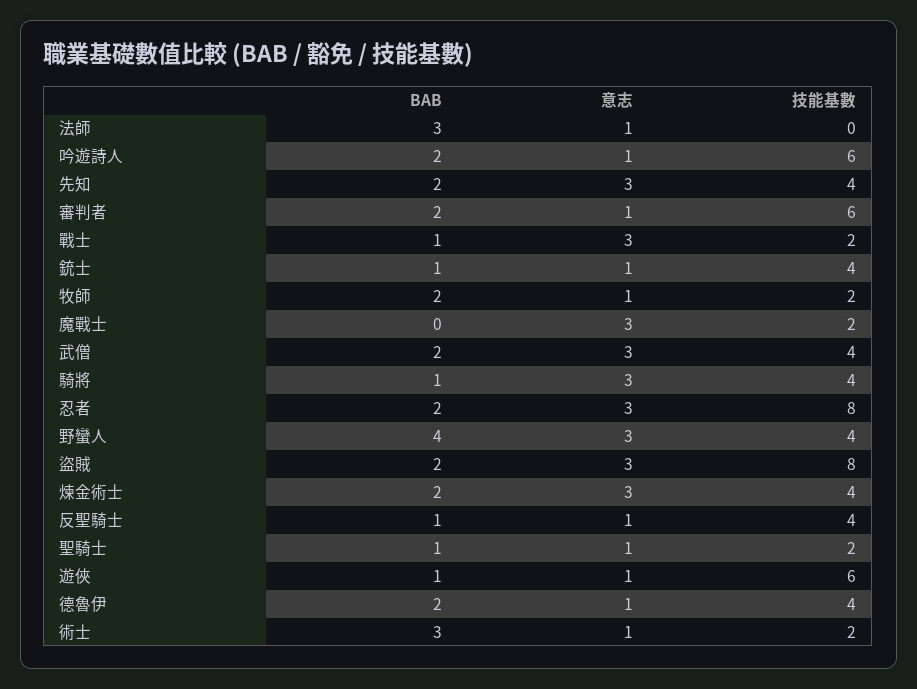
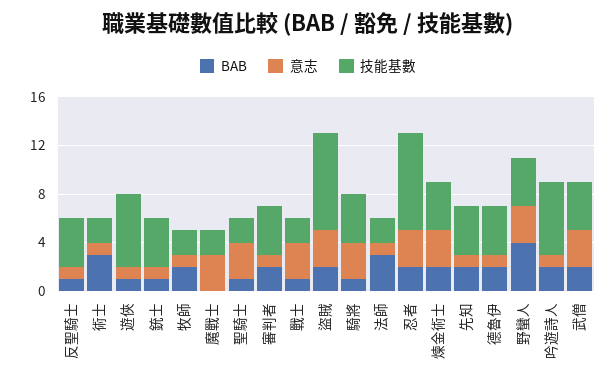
技能基數, 法師: 0 -> 2
意志, 先知: 3 -> 1
技能基數, 審判者: 6 -> 4
意志, 聖騎士: 1 -> 3

